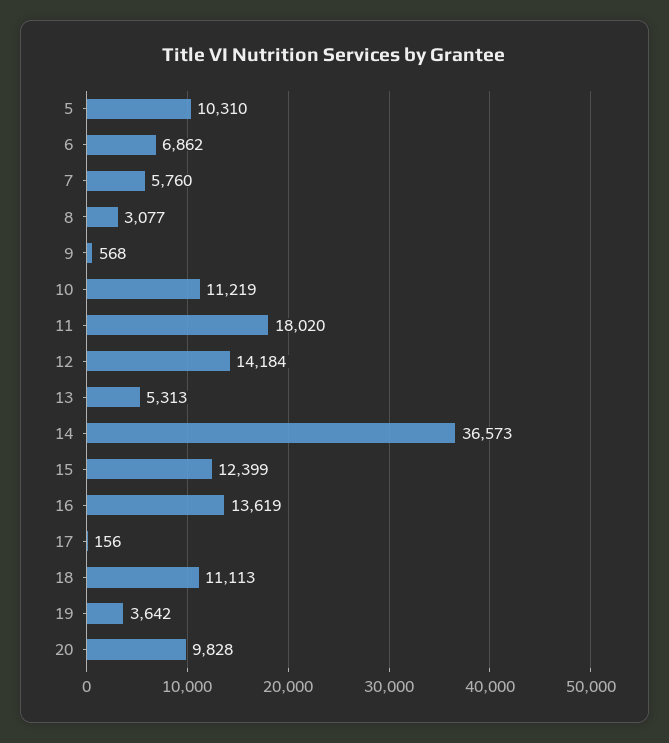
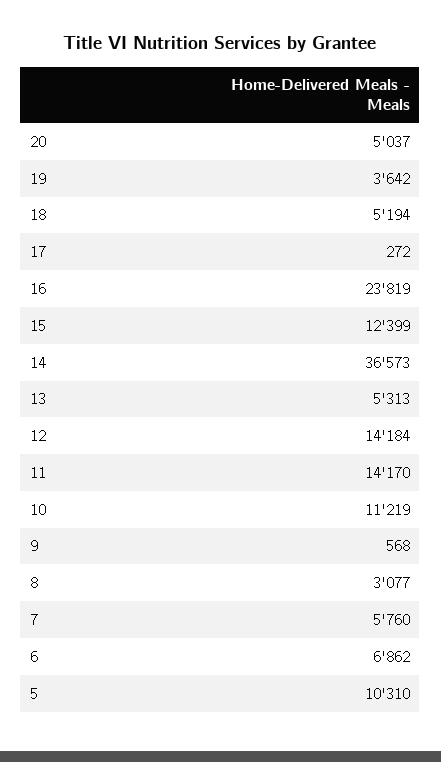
11: 18020 -> 14170
16: 13619 -> 23819
17: 156 -> 272
18: 11113 -> 5194
20: 9828 -> 5037

